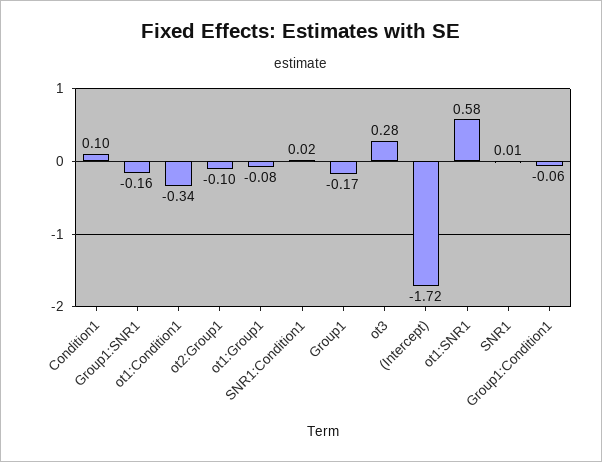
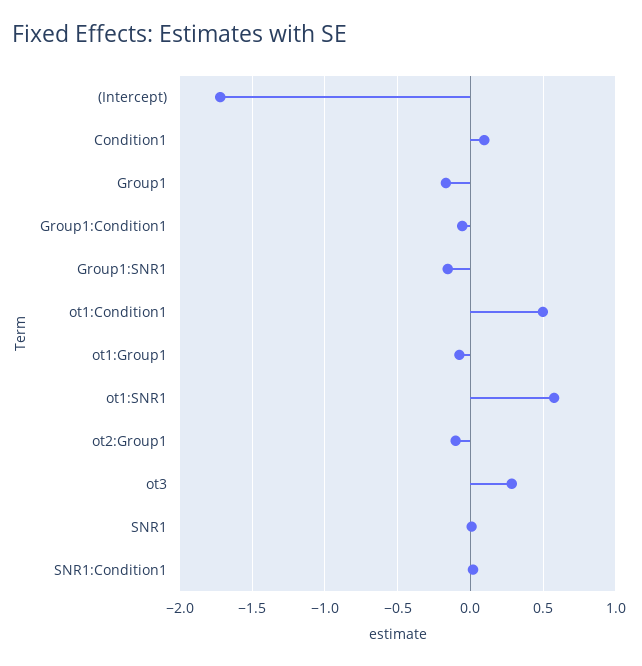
ot1:Condition1: -0.34 -> 0.5

